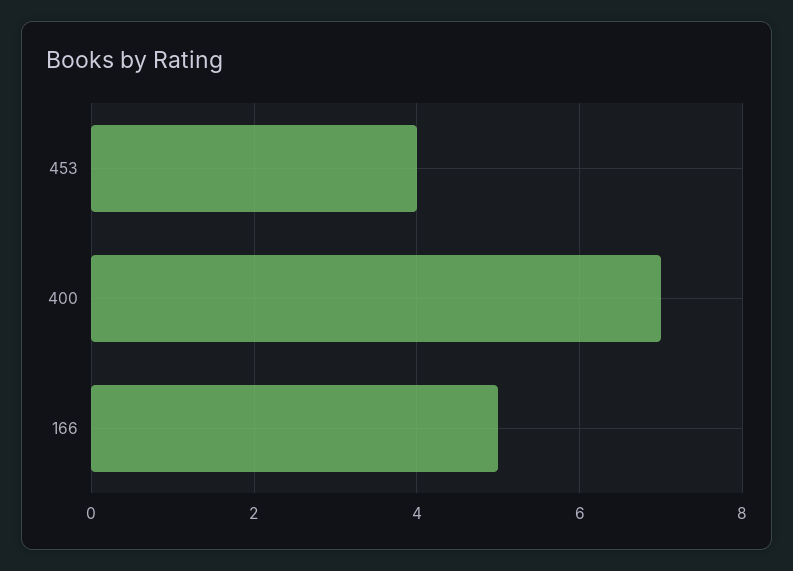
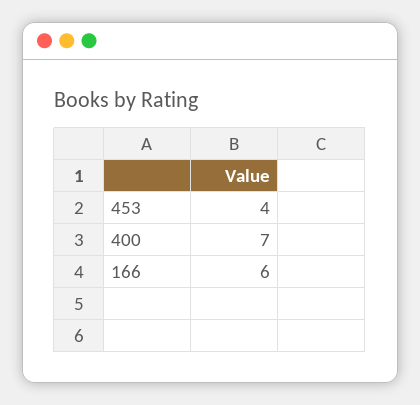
166: 5 -> 6

